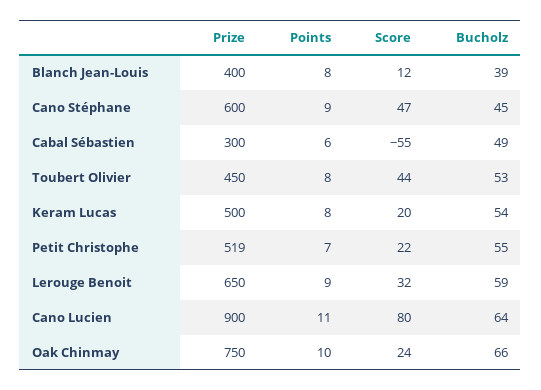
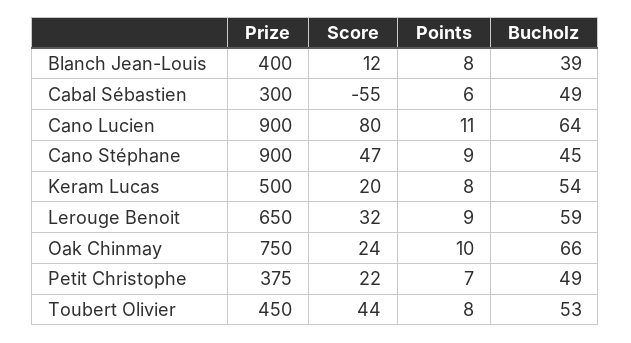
Prize, Cano Stéphane: 600 -> 900
Prize, Petit Christophe: 519 -> 375
Bucholz, Petit Christophe: 55 -> 49

